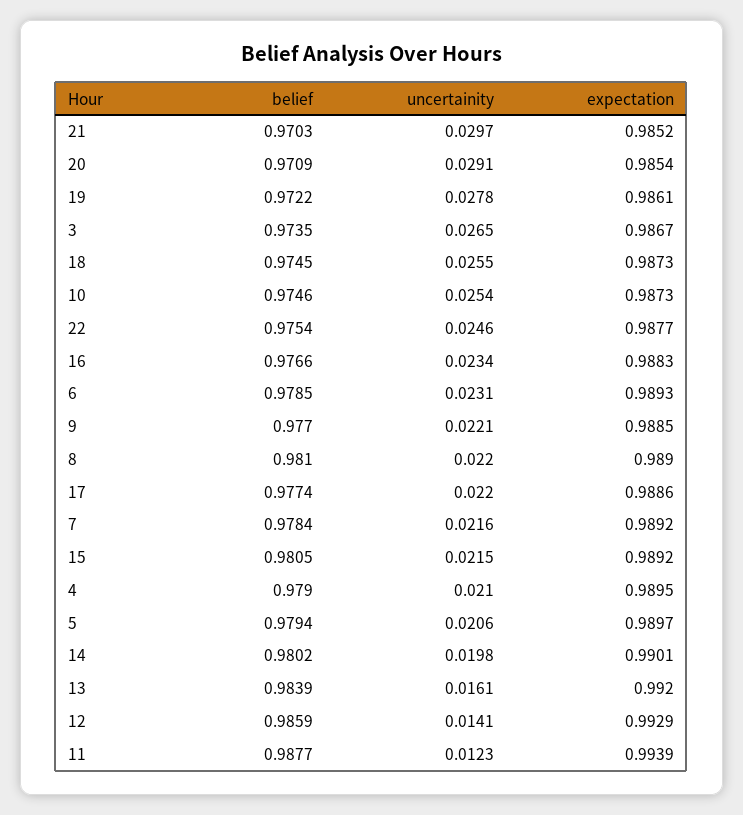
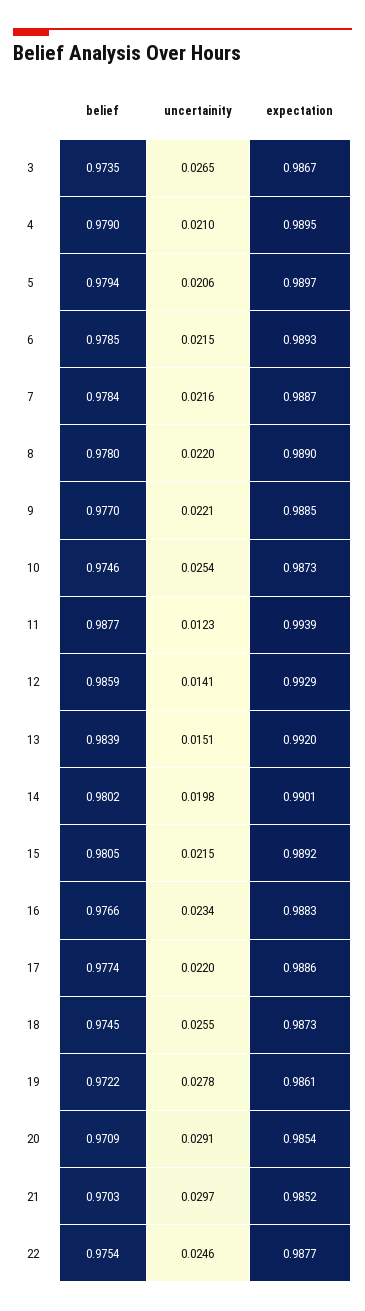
uncertainity, 6: 0.0231 -> 0.0215
belief, 8: 0.981 -> 0.978
expectation, 7: 0.9892 -> 0.9887
uncertainity, 13: 0.0161 -> 0.0151

